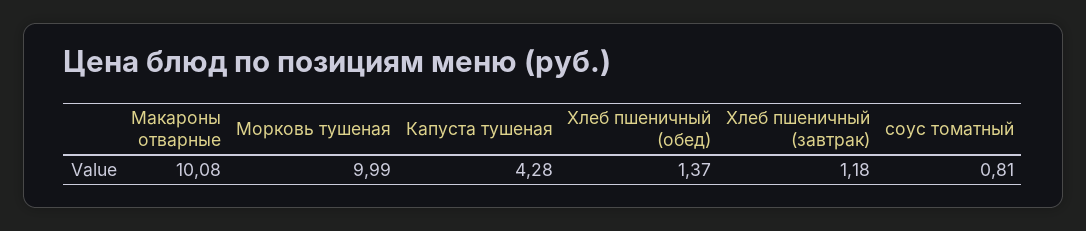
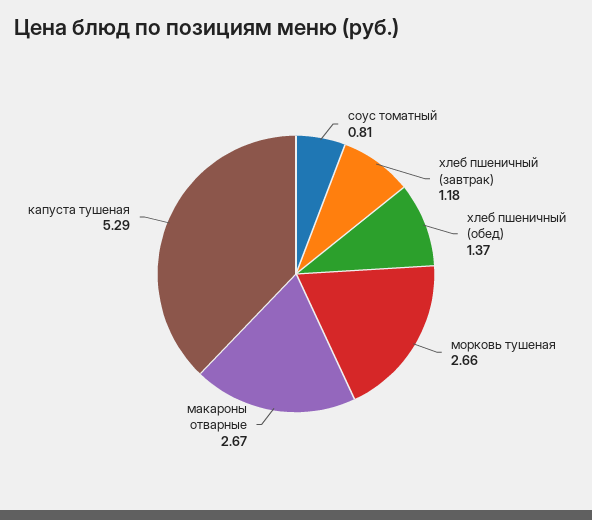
Макароны отварные: 10.08 -> 2.67
Морковь тушеная: 9.99 -> 2.66
Капуста тушеная: 4.28 -> 5.29

